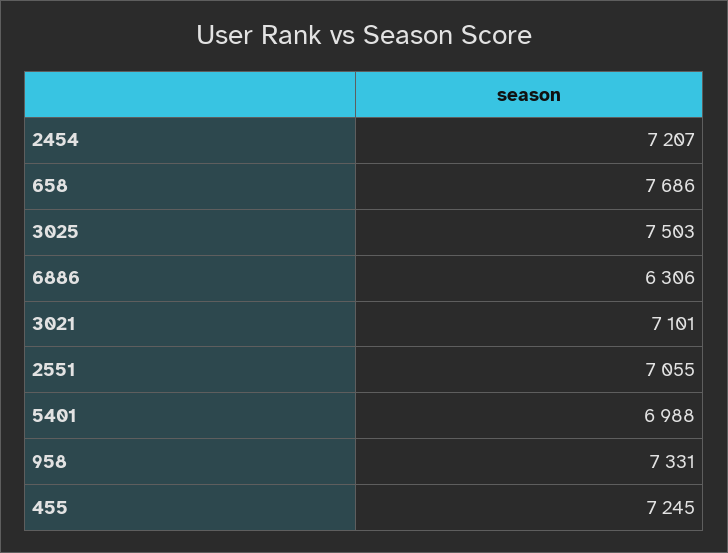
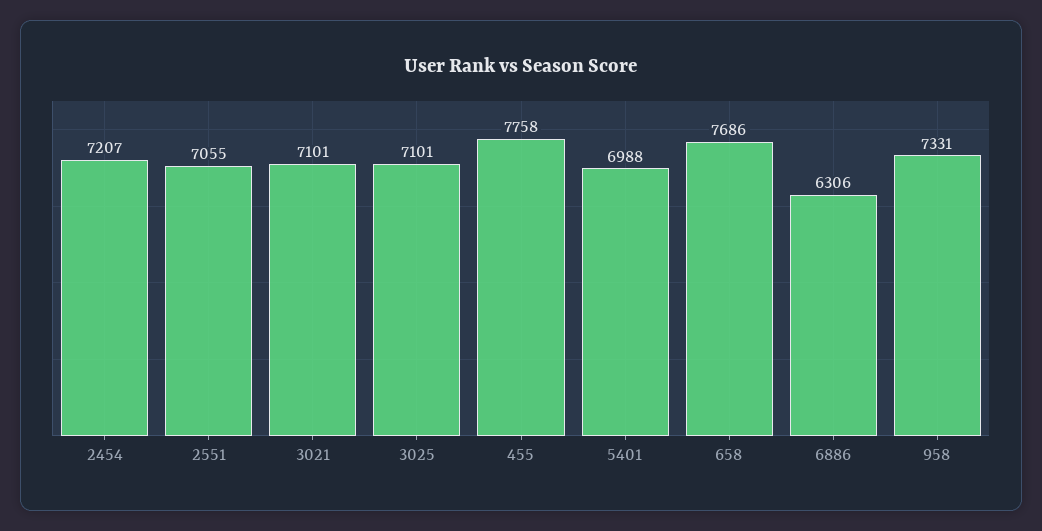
3025: 7503 -> 7101
455: 7245 -> 7758

